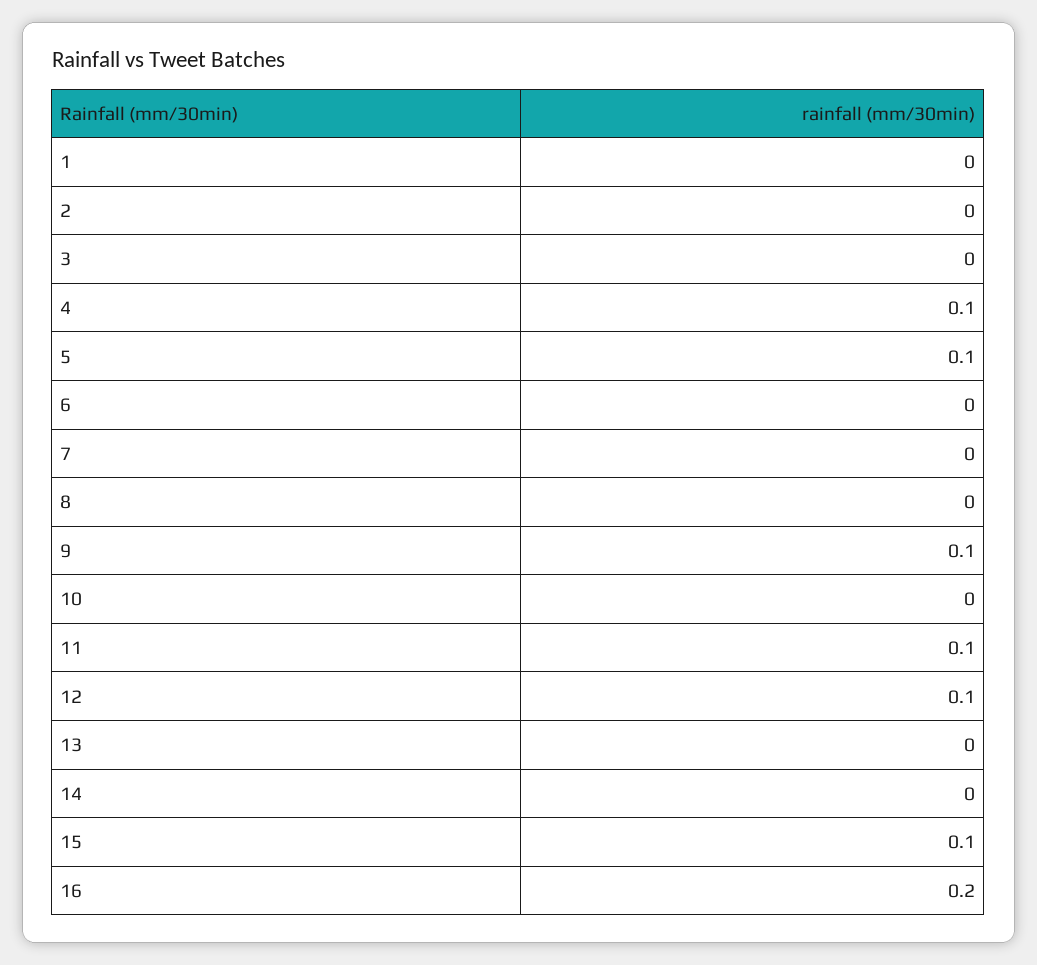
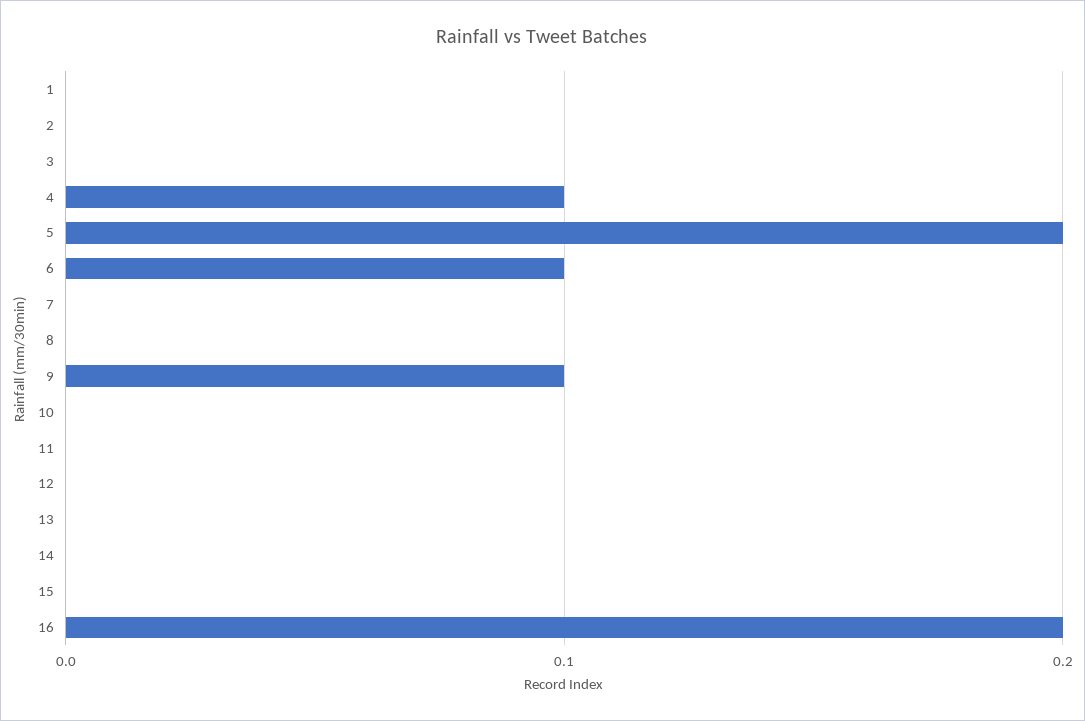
5: 0.1 -> 0.2
6: 0 -> 0.1
11: 0.1 -> 0
12: 0.1 -> 0
15: 0.1 -> 0

